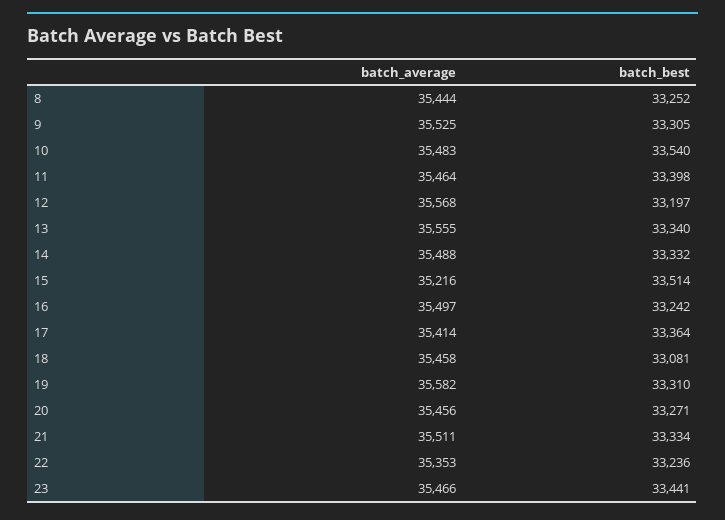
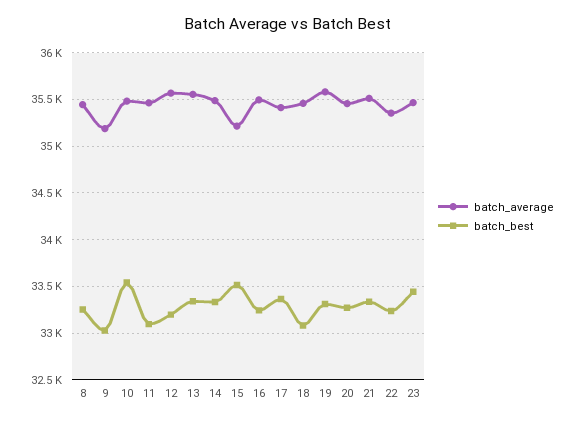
batch_average, 9: 35525 -> 35200
batch_best, 9: 33305 -> 33000
batch_best, 11: 33398 -> 33100

